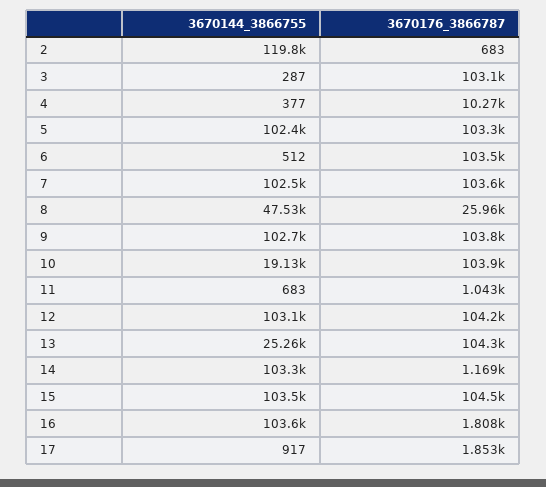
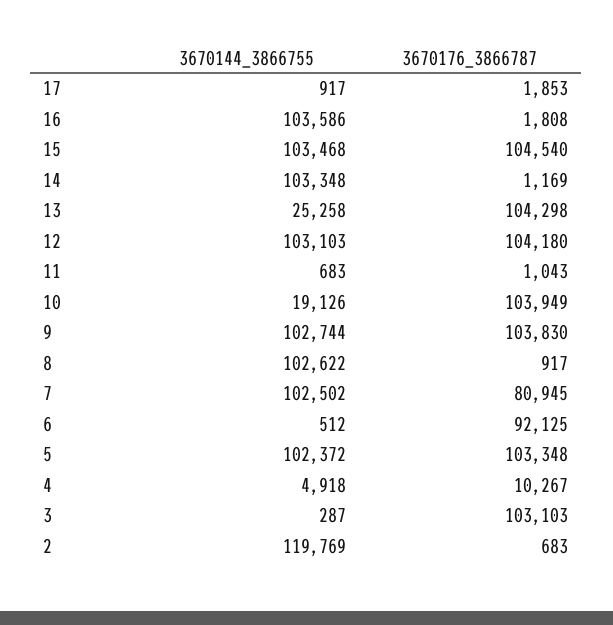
3670144_3866755, 4: 377 -> 4918
3670176_3866787, 6: 103500 -> 92125
3670176_3866787, 7: 103600 -> 80945
3670144_3866755, 8: 47530 -> 102622
3670176_3866787, 8: 25960 -> 917

